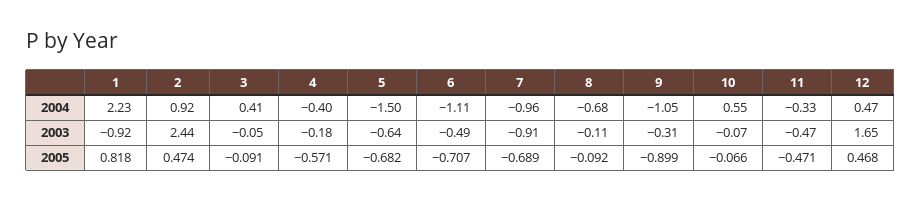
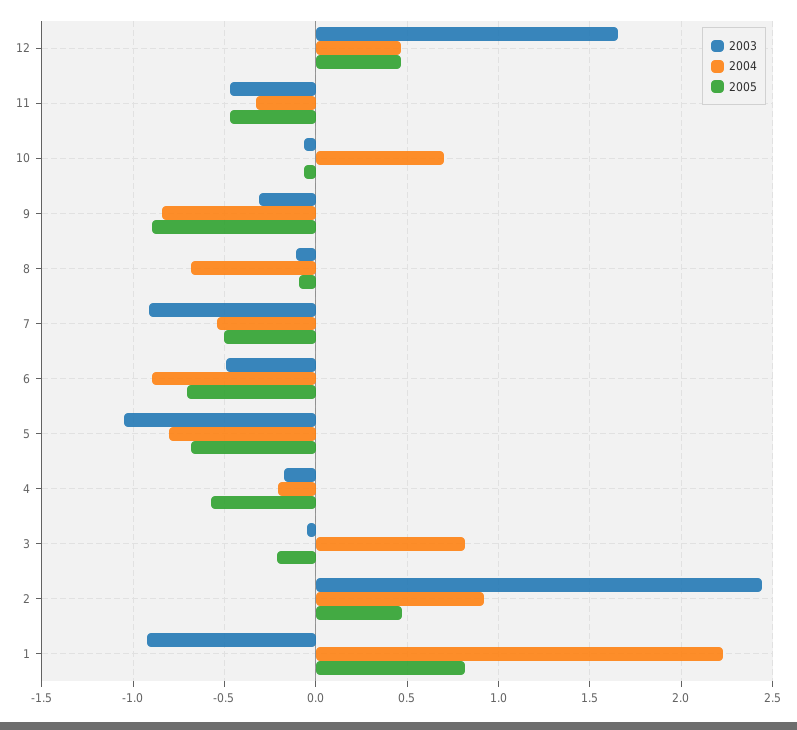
2004, 3: 0.41 -> 0.8
2004, 4: -0.4 -> -0.2
2004, 5: -1.5 -> -0.8
2004, 6: -1.11 -> -0.9
2004, 7: -0.96 -> -0.55
2004, 9: -1.05 -> -0.85
2004, 10: 0.55 -> 0.7
2003, 5: -0.64 -> -1.05
2005, 3: -0.091 -> -0.2
2005, 7: -0.689 -> -0.5

